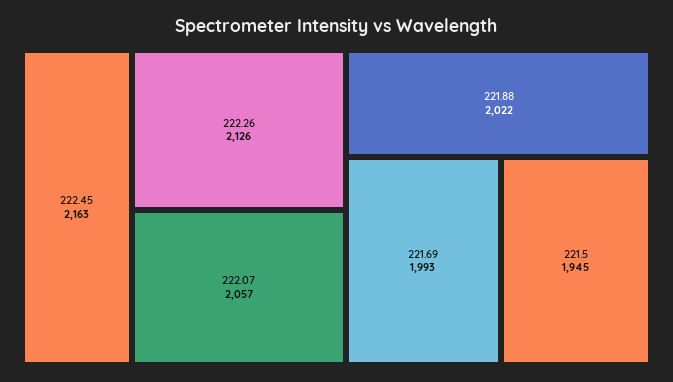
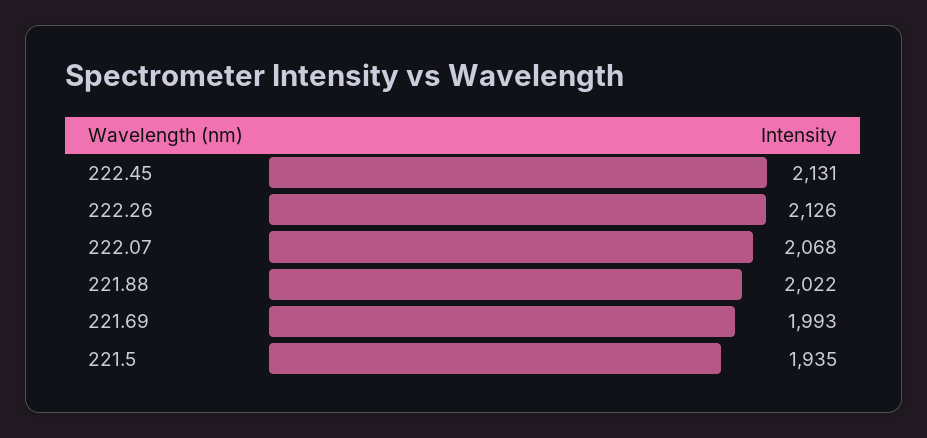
222.45: 2163 -> 2131
222.07: 2057 -> 2068
221.5: 1945 -> 1935

